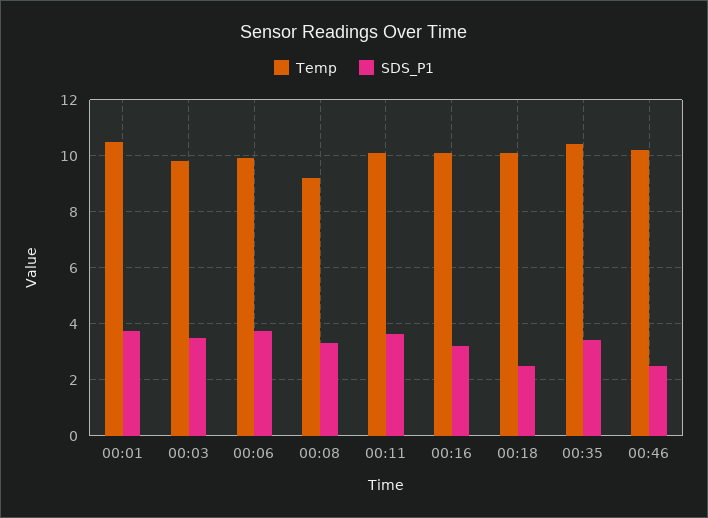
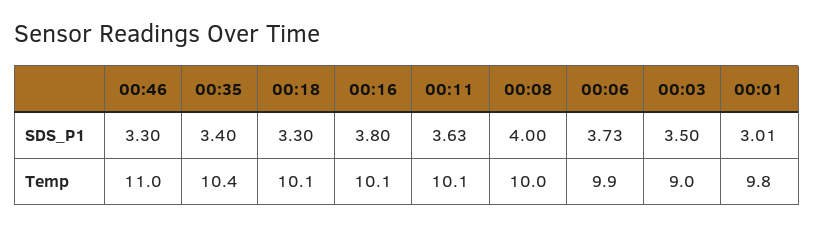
Temp, 00:01: 10.5 -> 9.8
SDS_P1, 00:01: 3.75 -> 3.01
Temp, 00:03: 9.75 -> 9
Temp, 00:08: 9.25 -> 10
SDS_P1, 00:08: 3.25 -> 4
SDS_P1, 00:16: 3.25 -> 3.8
SDS_P1, 00:18: 2.5 -> 3.3
Temp, 00:46: 10.25 -> 11
SDS_P1, 00:46: 2.5 -> 3.3

